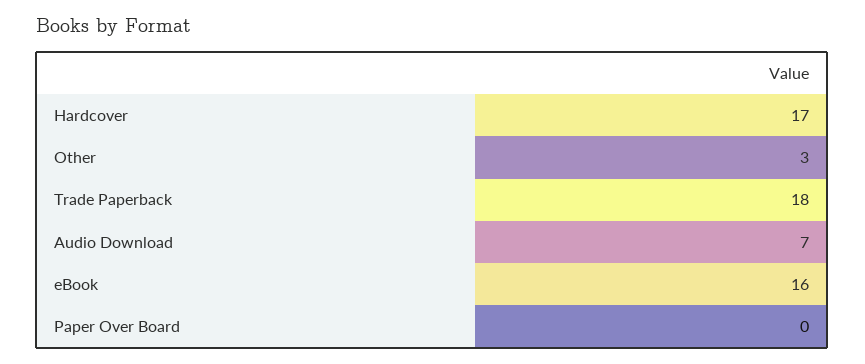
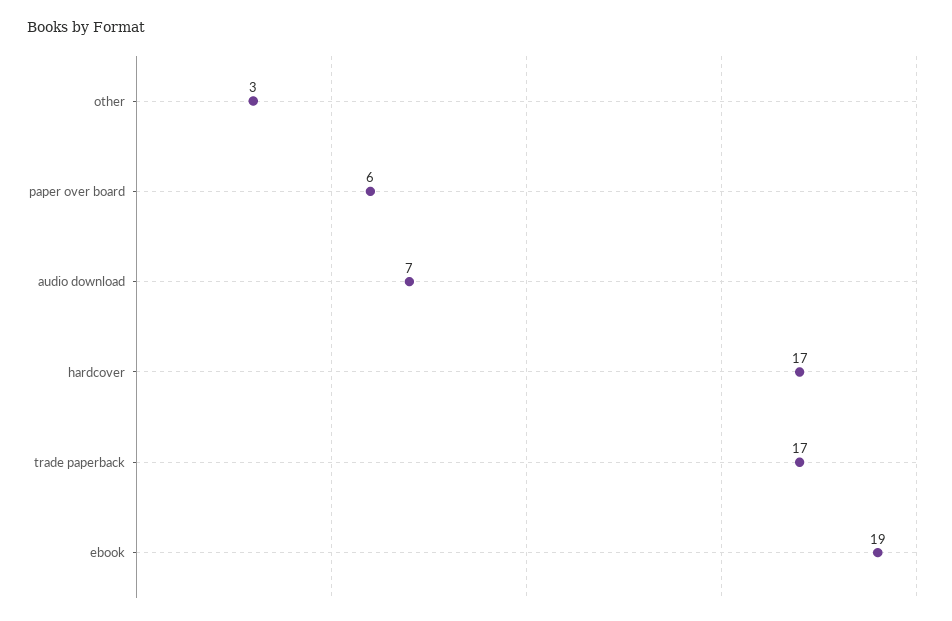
Trade Paperback: 18 -> 17
eBook: 16 -> 19
Paper Over Board: 0 -> 6

